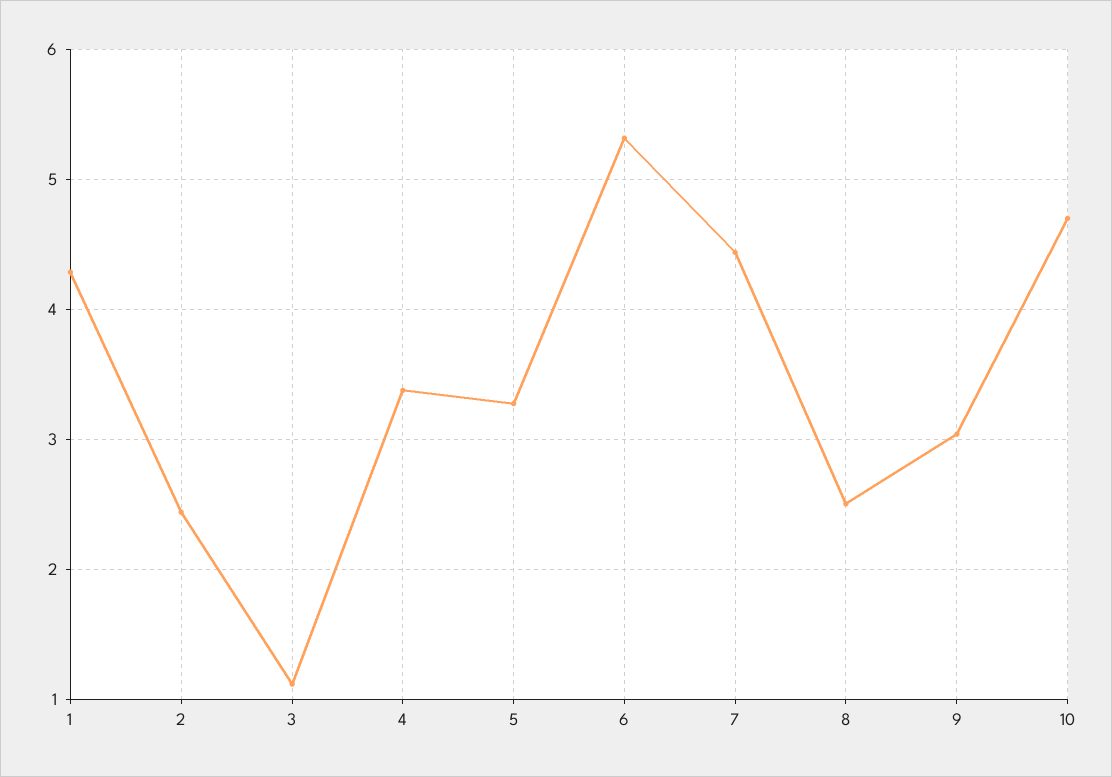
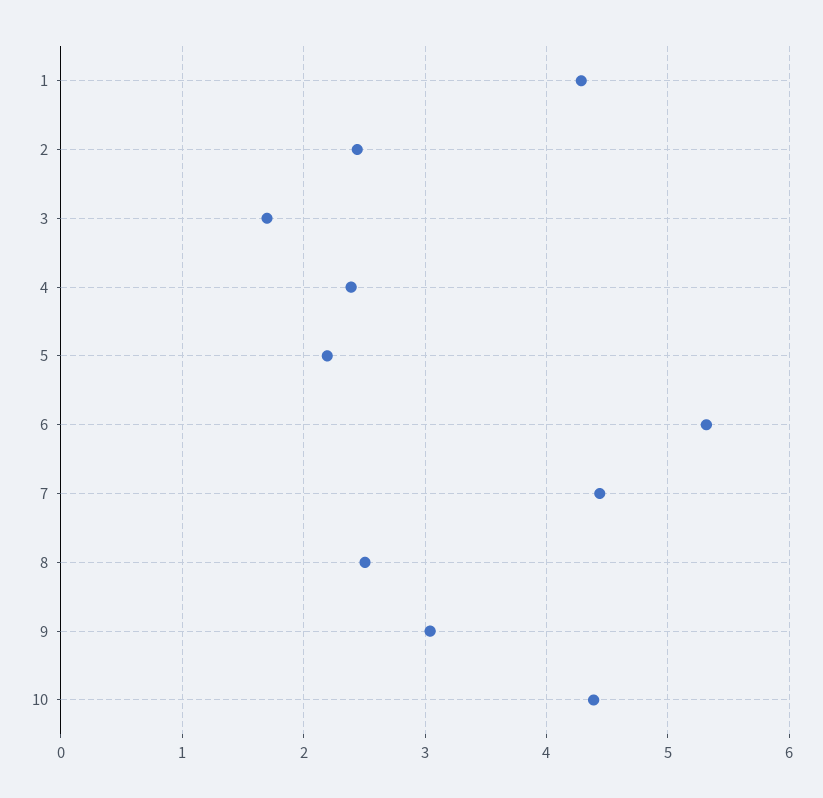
3: 1.1 -> 1.7
4: 3.4 -> 2.4
5: 3.3 -> 2.2
10: 4.7 -> 4.4

